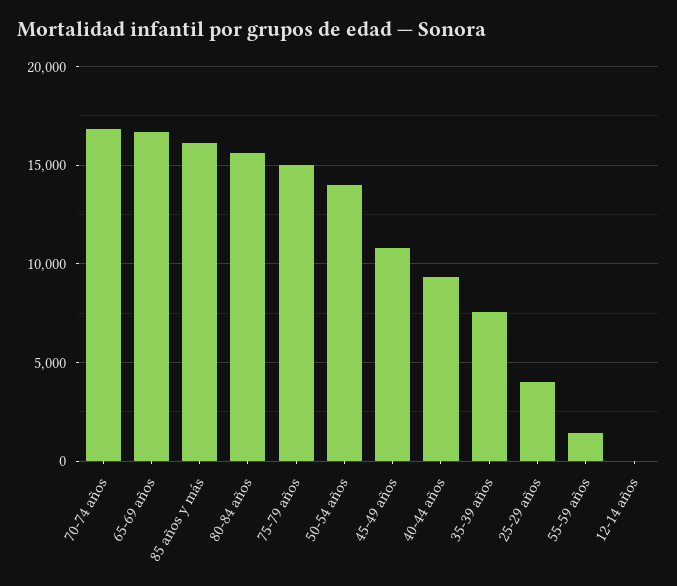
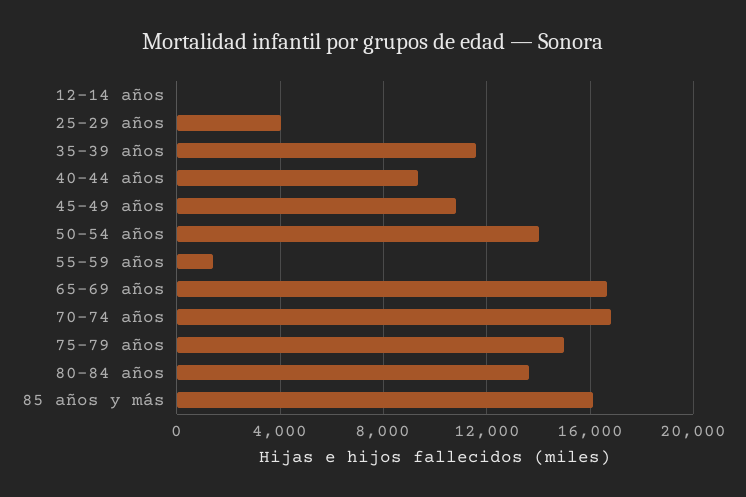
80-84 años: 15500 -> 13500
35-39 años: 7500 -> 11500

